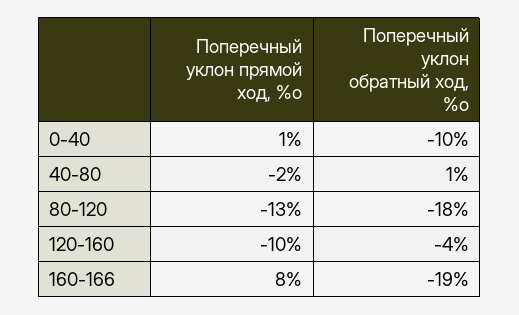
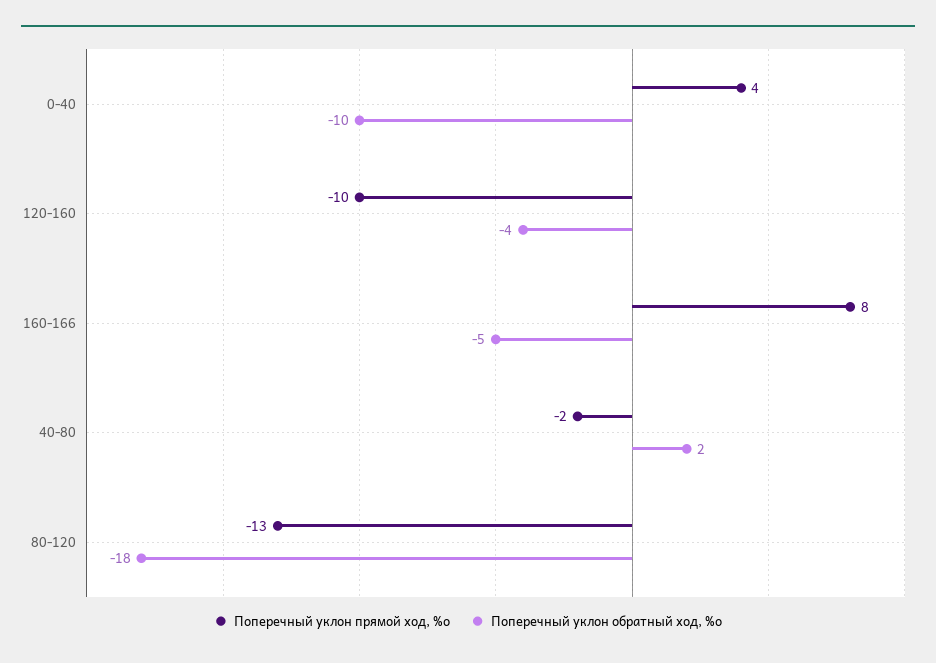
Поперечный уклон прямой ход, %о, 0-40: 1 -> 4
Поперечный уклон обратный ход, %о, 40-80: 1 -> 2
Поперечный уклон обратный ход, %о, 160-166: -19 -> -5

